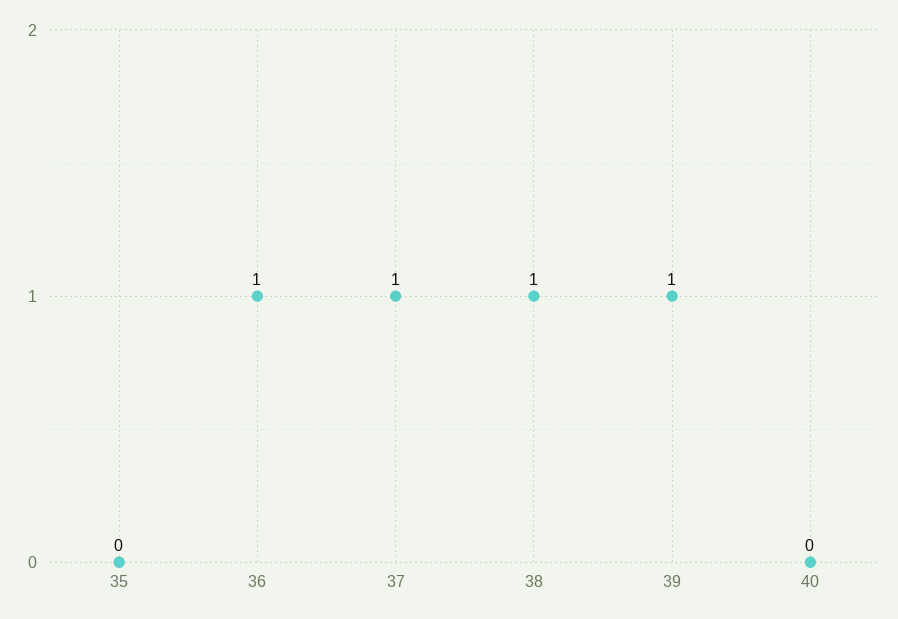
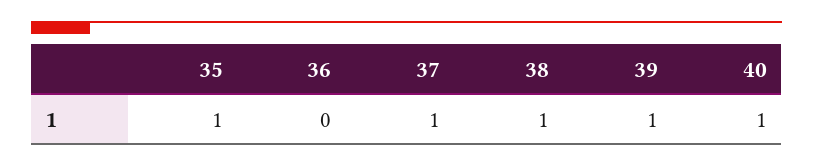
35: 0 -> 1
36: 1 -> 0
40: 0 -> 1

